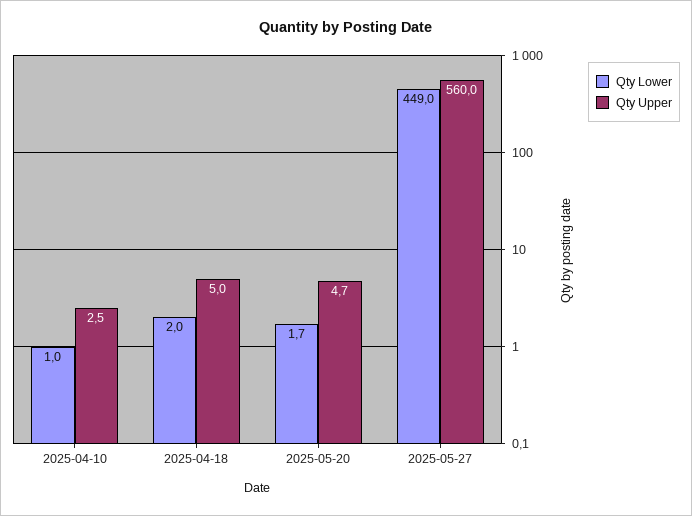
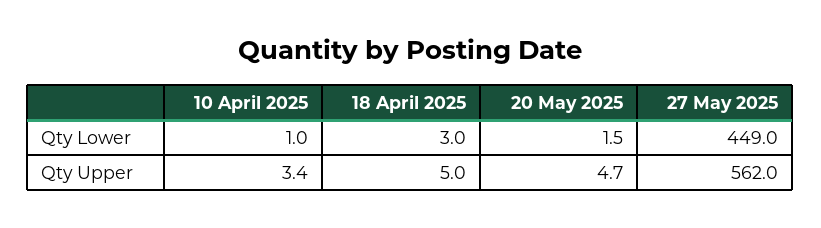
Qty Upper, 2025-04-10: 2.5 -> 3.4
Qty Lower, 2025-04-18: 2 -> 3
Qty Lower, 2025-05-20: 1.7 -> 1.5
Qty Upper, 2025-05-27: 560 -> 562

